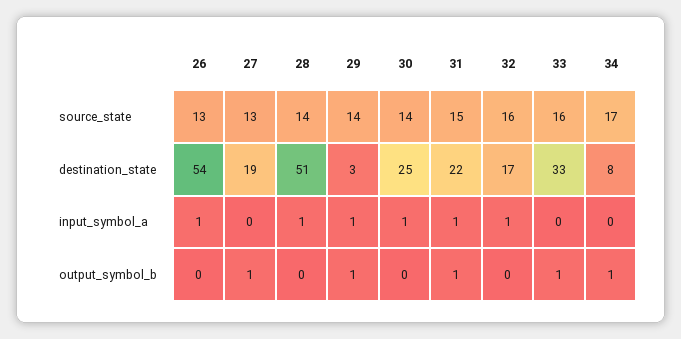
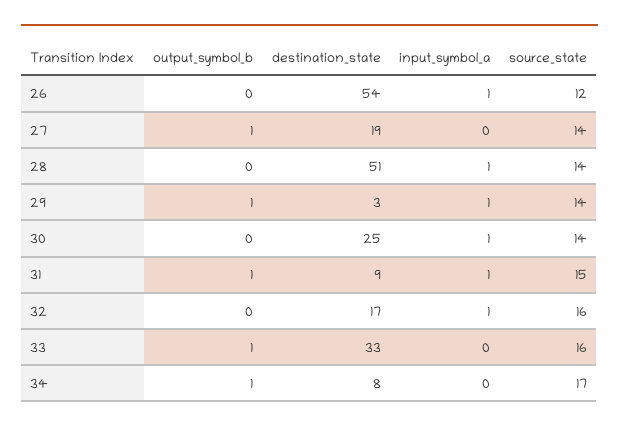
26, source_state: 13 -> 12
27, source_state: 13 -> 14
31, destination_state: 22 -> 9

